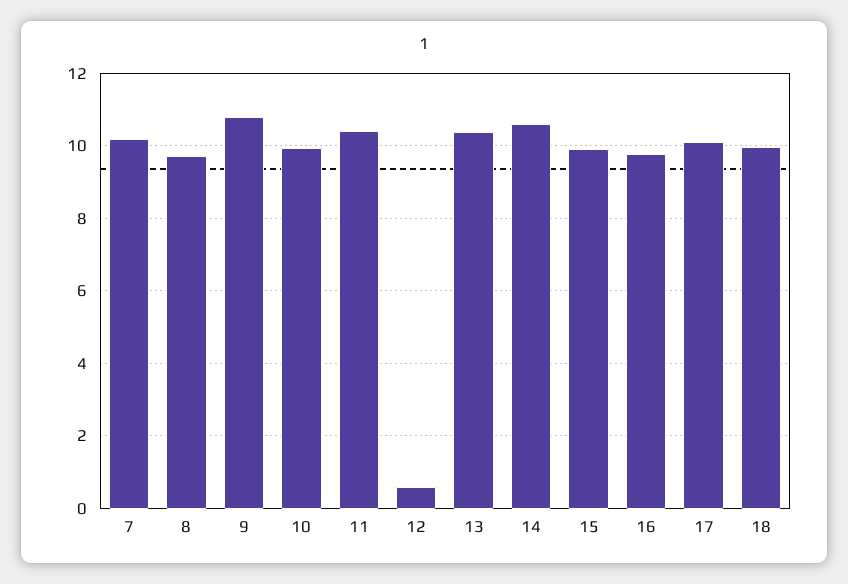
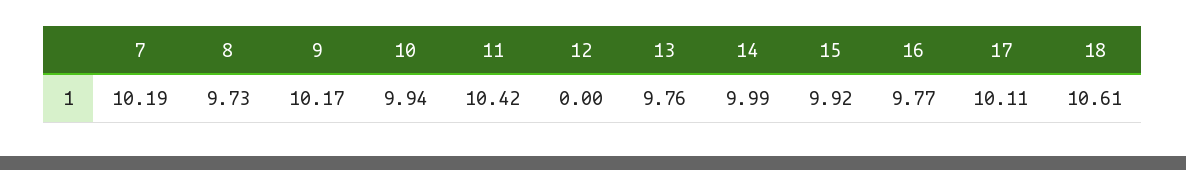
9: 10.8 -> 10.17
12: 0.6 -> 0
13: 10.4 -> 9.76
14: 10.6 -> 9.99
18: 10 -> 10.61

